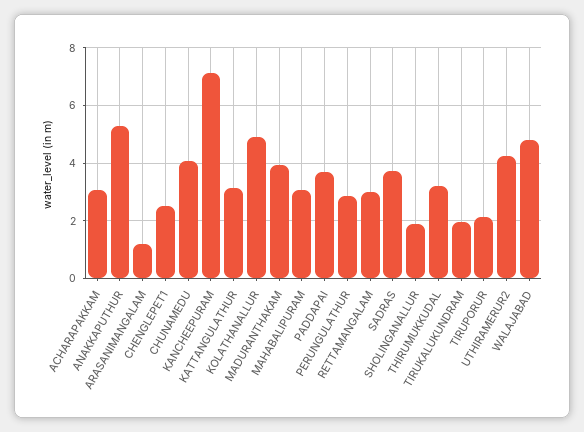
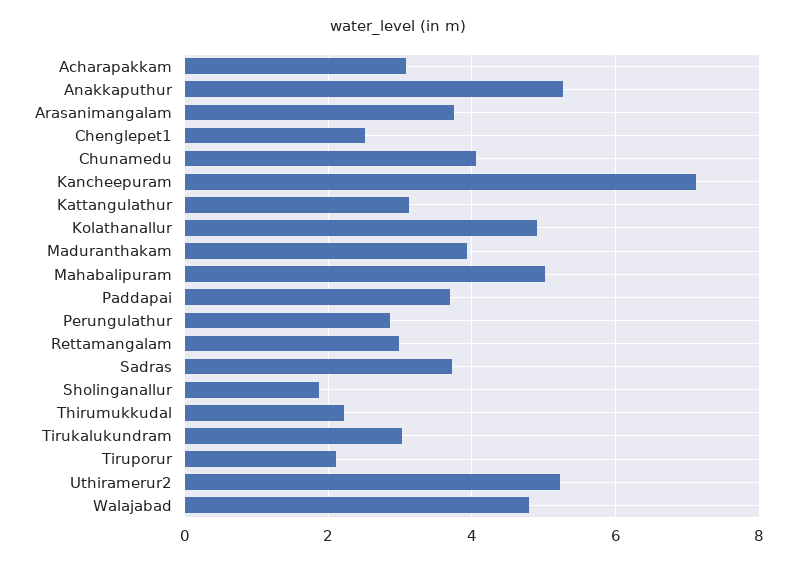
ARASANIMANGALAM: 1.25 -> 3.8
MAHABALIPURAM: 3 -> 5
THIRUMUKKUDAL: 3.25 -> 2.2
TIRUKALUKUNDRAM: 2 -> 3
UTHIRAMERUR2: 4.25 -> 5.2

